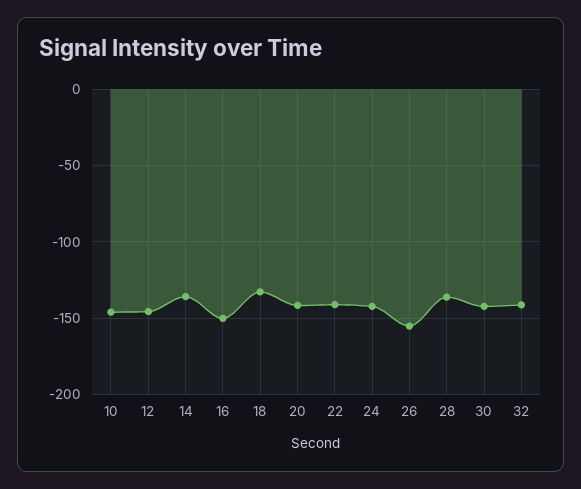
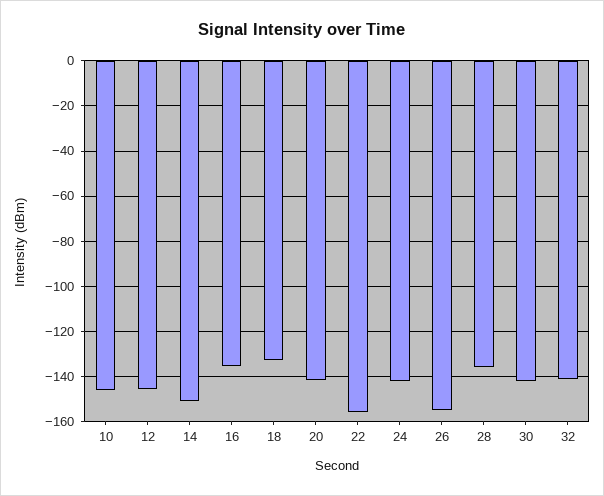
14: -135 -> -150
16: -150 -> -135
22: -140 -> -155

